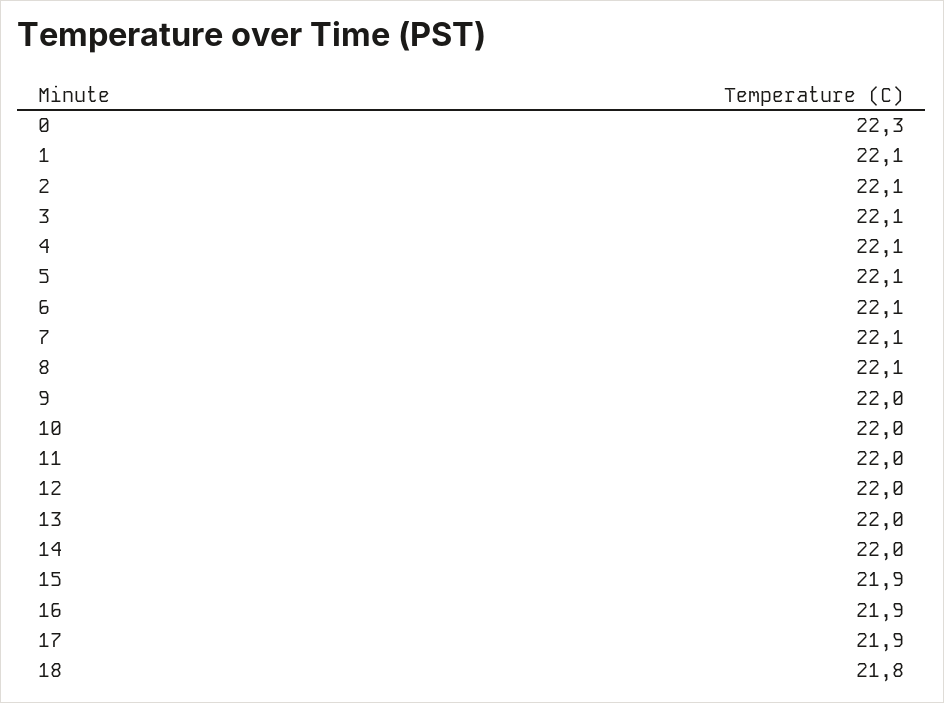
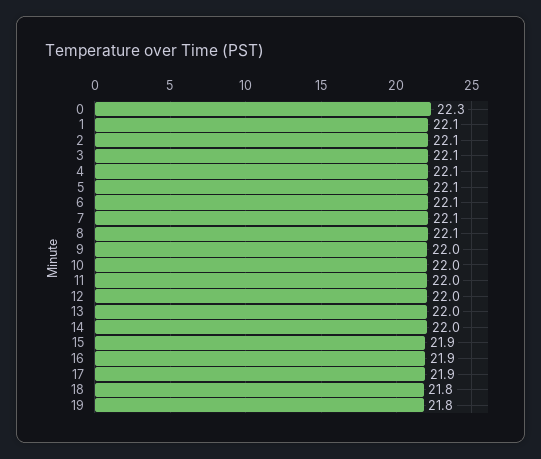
19: none -> 21.8

